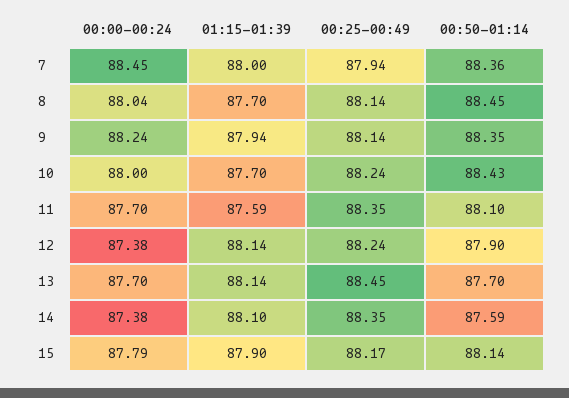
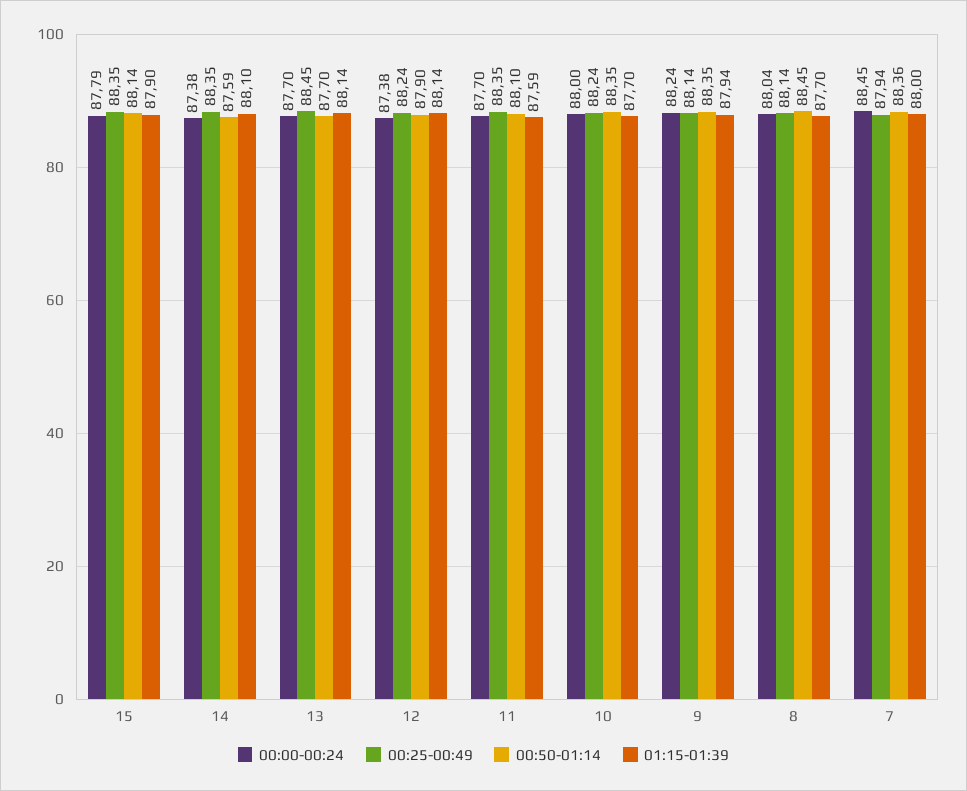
00:50-01:14, 10: 88.43 -> 88.35
00:25-00:49, 15: 88.17 -> 88.35

